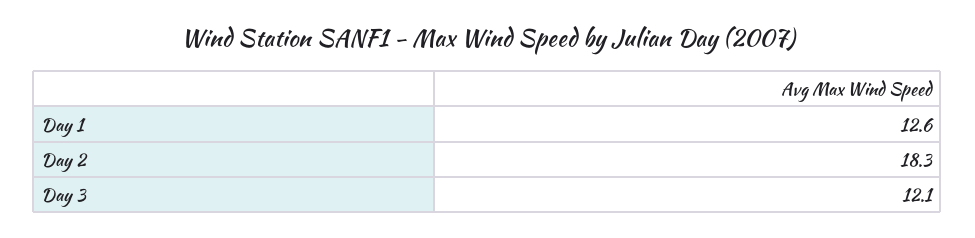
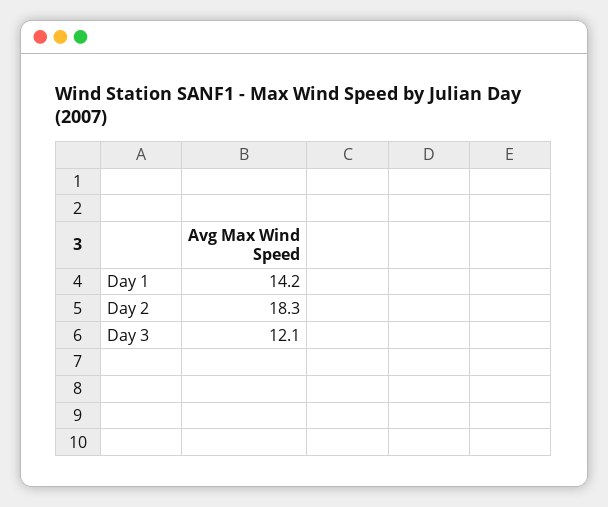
Day 1: 12.6 -> 14.2

